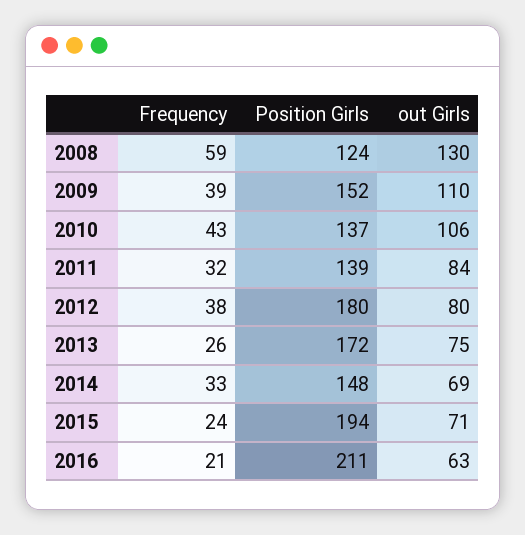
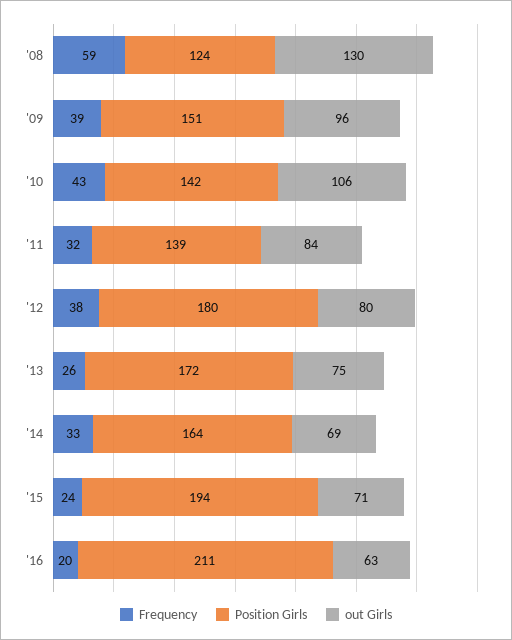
Position Girls, 2009: 152 -> 151
out Girls, 2009: 110 -> 96
Position Girls, 2010: 137 -> 142
Position Girls, 2014: 148 -> 164
Frequency, 2016: 21 -> 20

